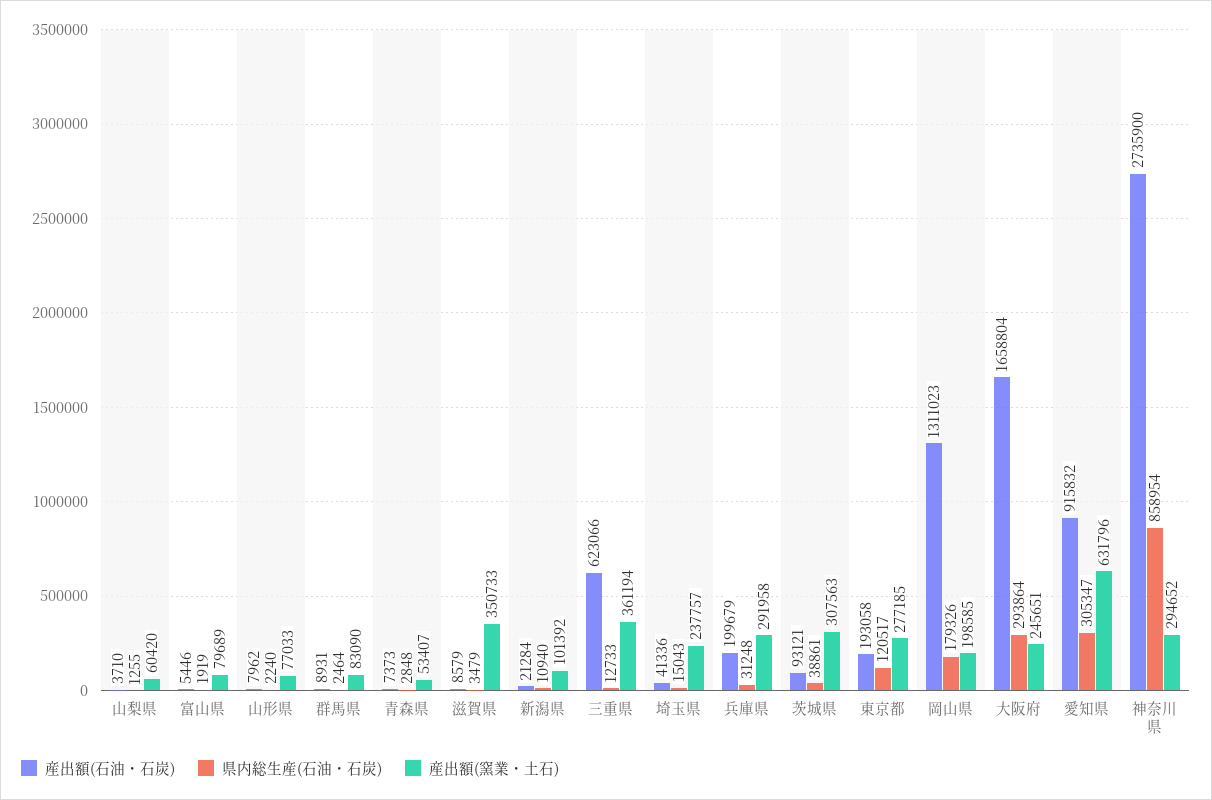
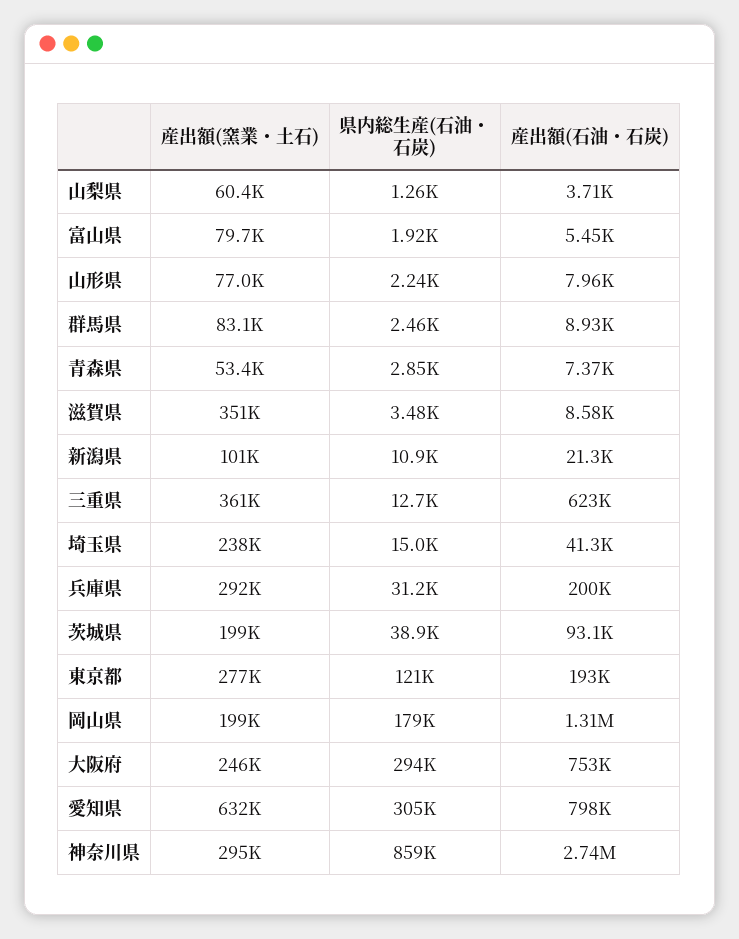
産出額(窯業・土石), 茨城県: 307563 -> 199000
産出額(石油・石炭), 大阪府: 1658804 -> 753000
産出額(石油・石炭), 愛知県: 915832 -> 798000

